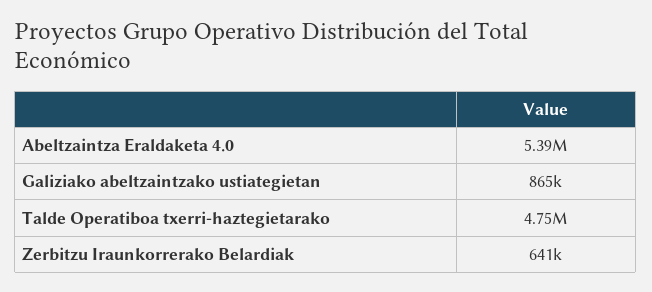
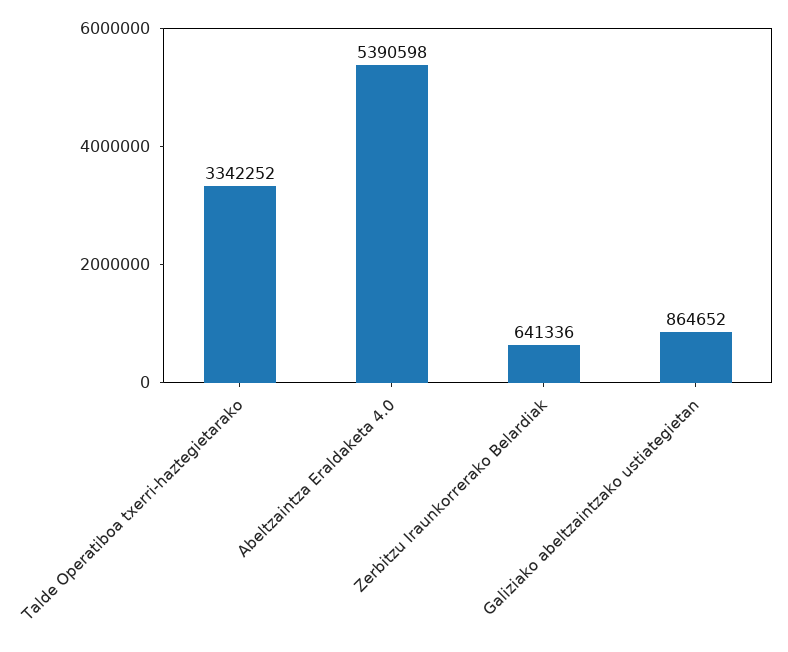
Talde Operatiboa txerri-haztegietarako: 4750000 -> 3342252

